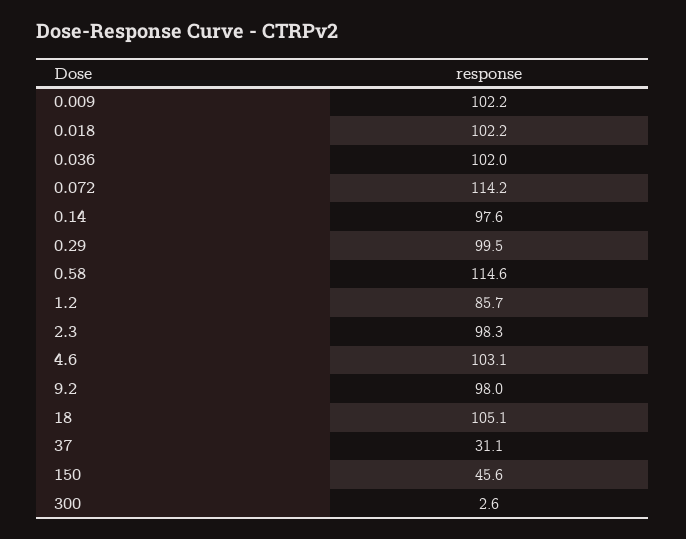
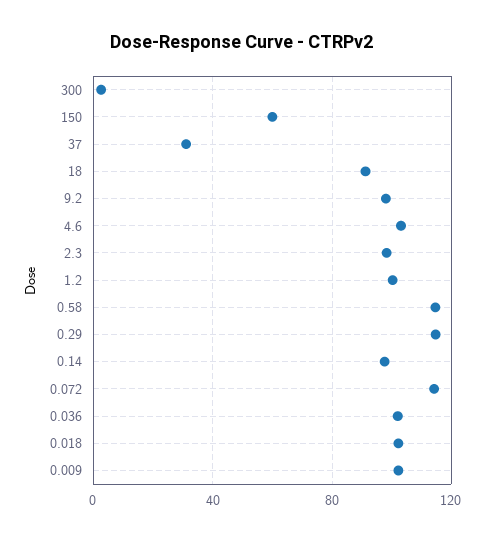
0.29: 99.5 -> 115
1.2: 85.7 -> 100
18: 105.1 -> 90
150: 45.6 -> 60

